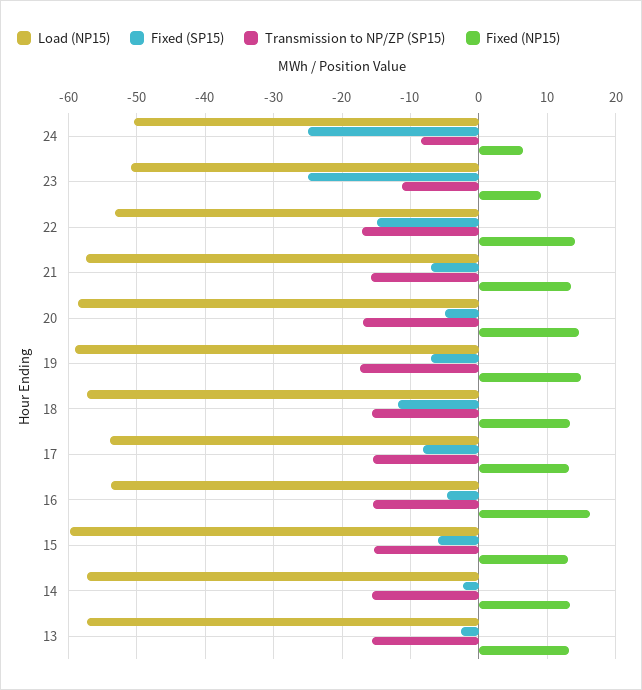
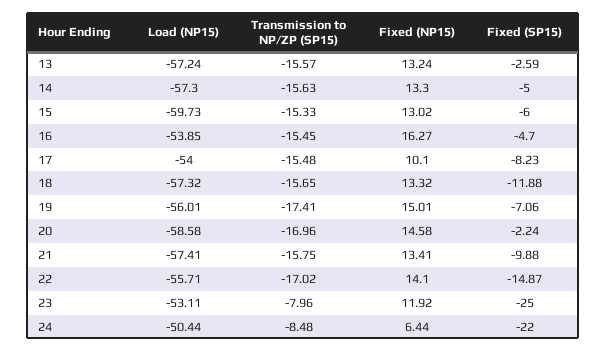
Fixed (SP15), 24: -25 -> -22
Load (NP15), 23: -51 -> -53.11
Transmission to NP/ZP (SP15), 23: -11 -> -7.96
Fixed (NP15), 23: 9 -> 11.92
Load (NP15), 22: -53 -> -55.71
Fixed (SP15), 21: -7 -> -9.88
Fixed (SP15), 20: -5 -> -2.24
Load (NP15), 19: -59 -> -56.01
Fixed (NP15), 17: 13 -> 10.1
Fixed (SP15), 14: -2 -> -5

